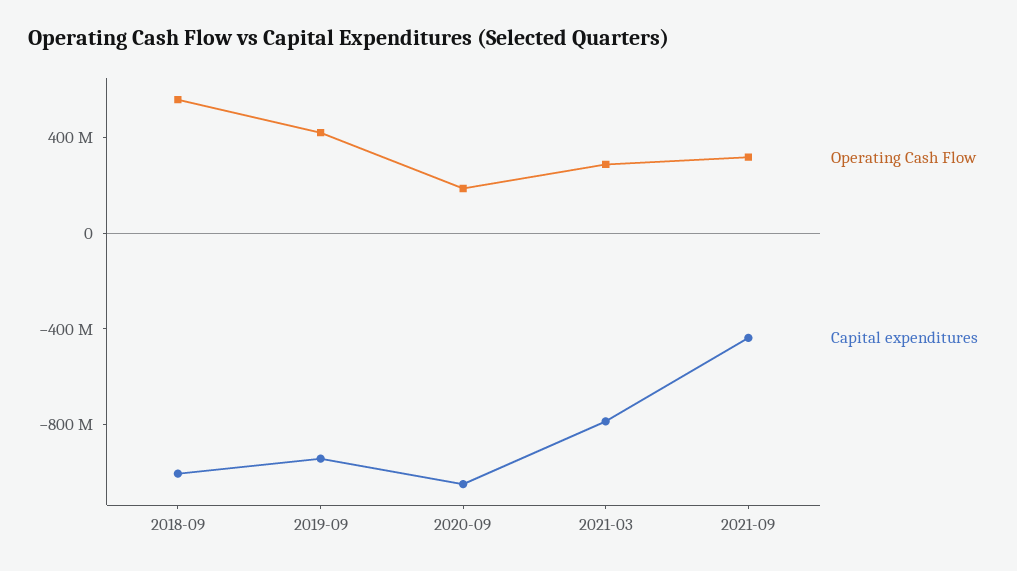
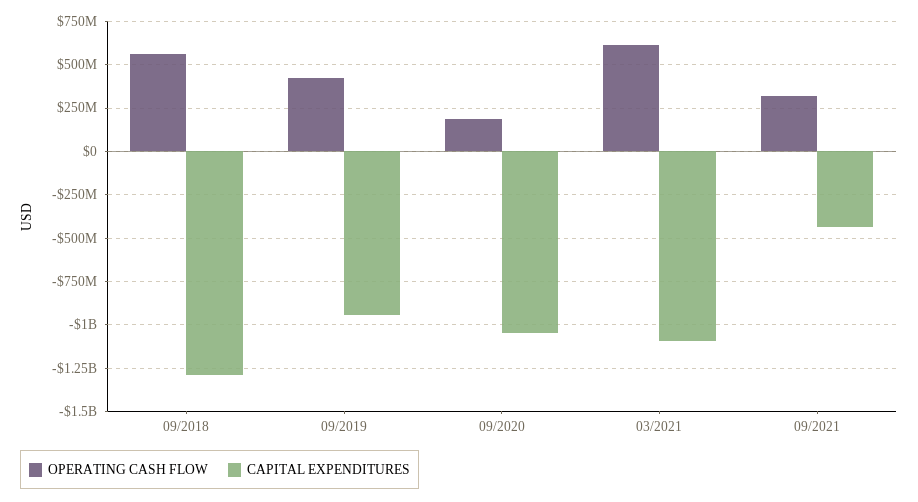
Capital expenditures, 2018-09: -1000000000 -> -1300000000
Operating Cash Flow, 2021-03: 300000000 -> 600000000
Capital expenditures, 2021-03: -800000000 -> -1100000000

